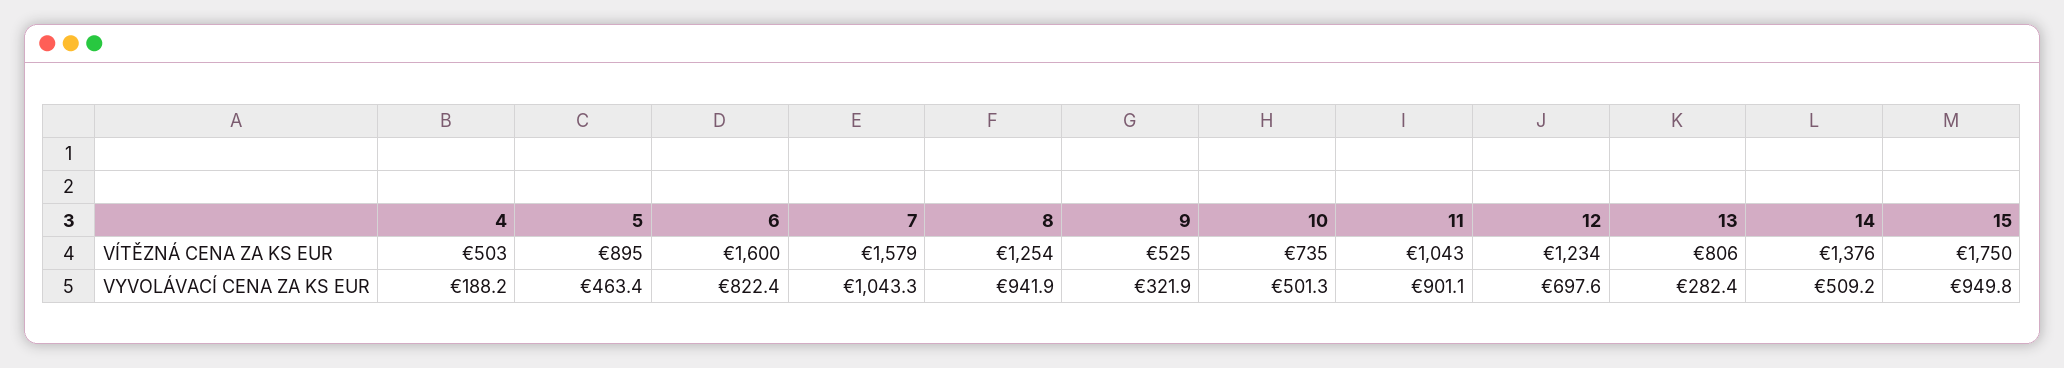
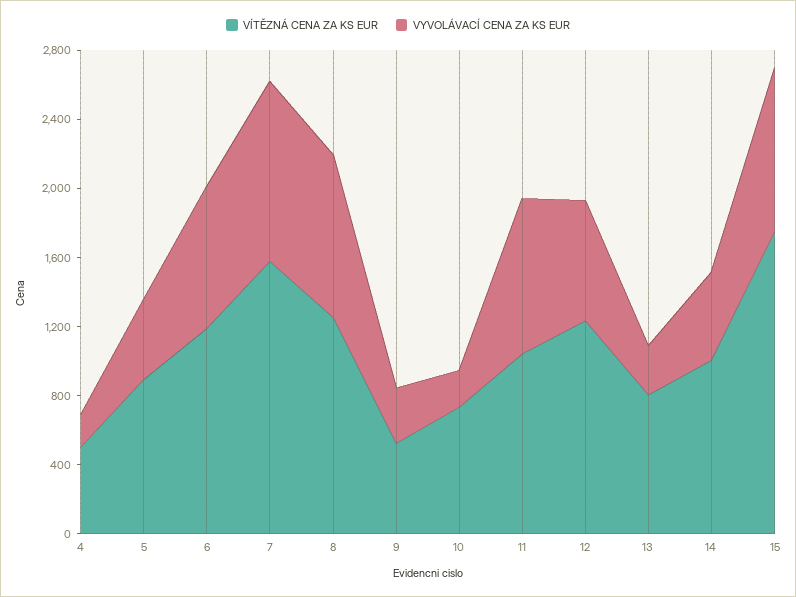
VÍTĚZNÁ CENA ZA KS EUR, 6: 1600 -> 1200
VÍTĚZNÁ CENA ZA KS EUR, 14: 1376 -> 1000
VYVOLÁVACÍ CENA ZA KS EUR, 10: 501.3 -> 200

